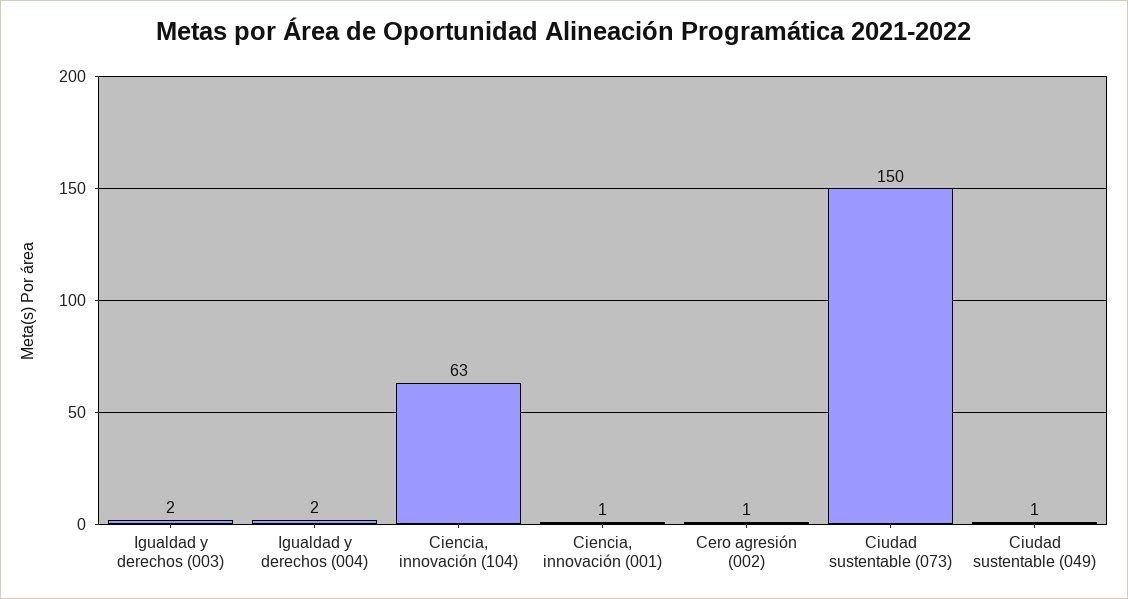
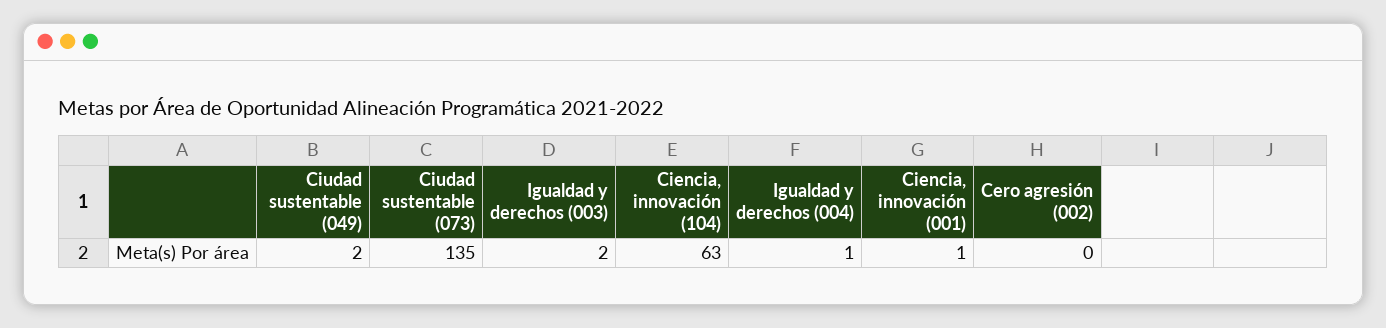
Igualdad y derechos (004): 2 -> 1
Cero agresión (002): 1 -> 0
Ciudad sustentable (073): 150 -> 135
Ciudad sustentable (049): 1 -> 2

